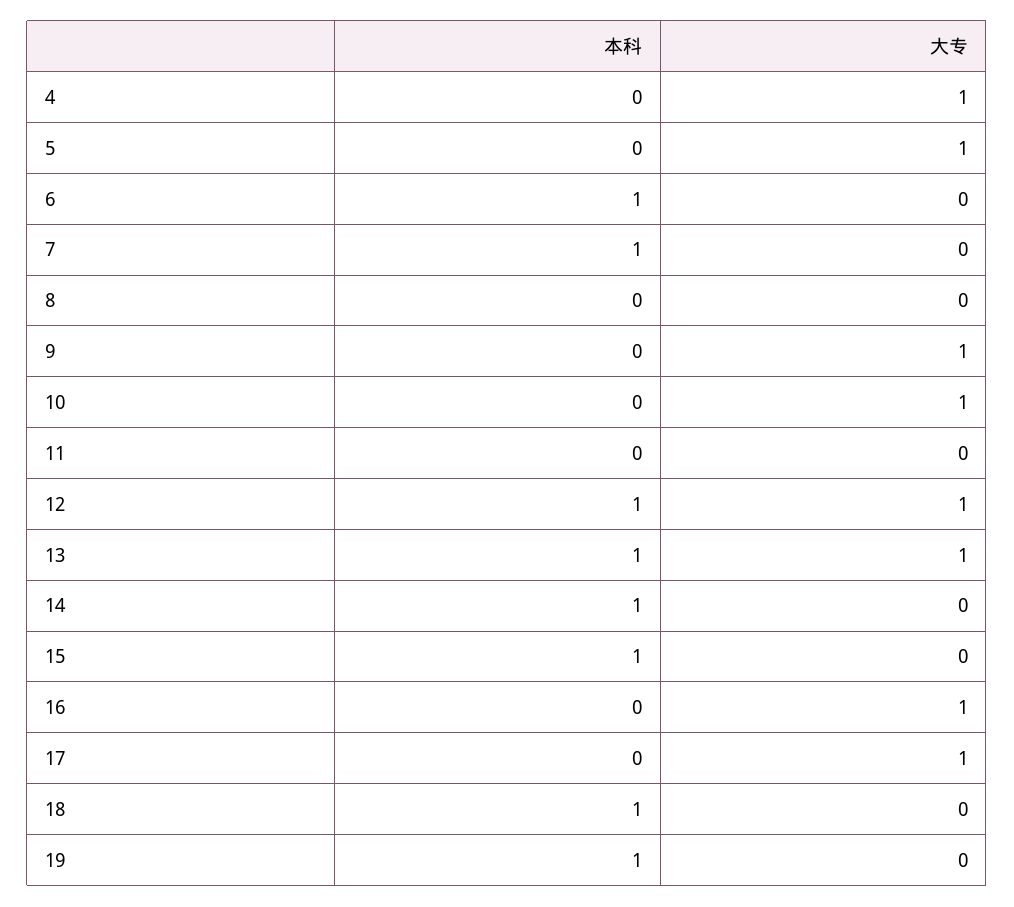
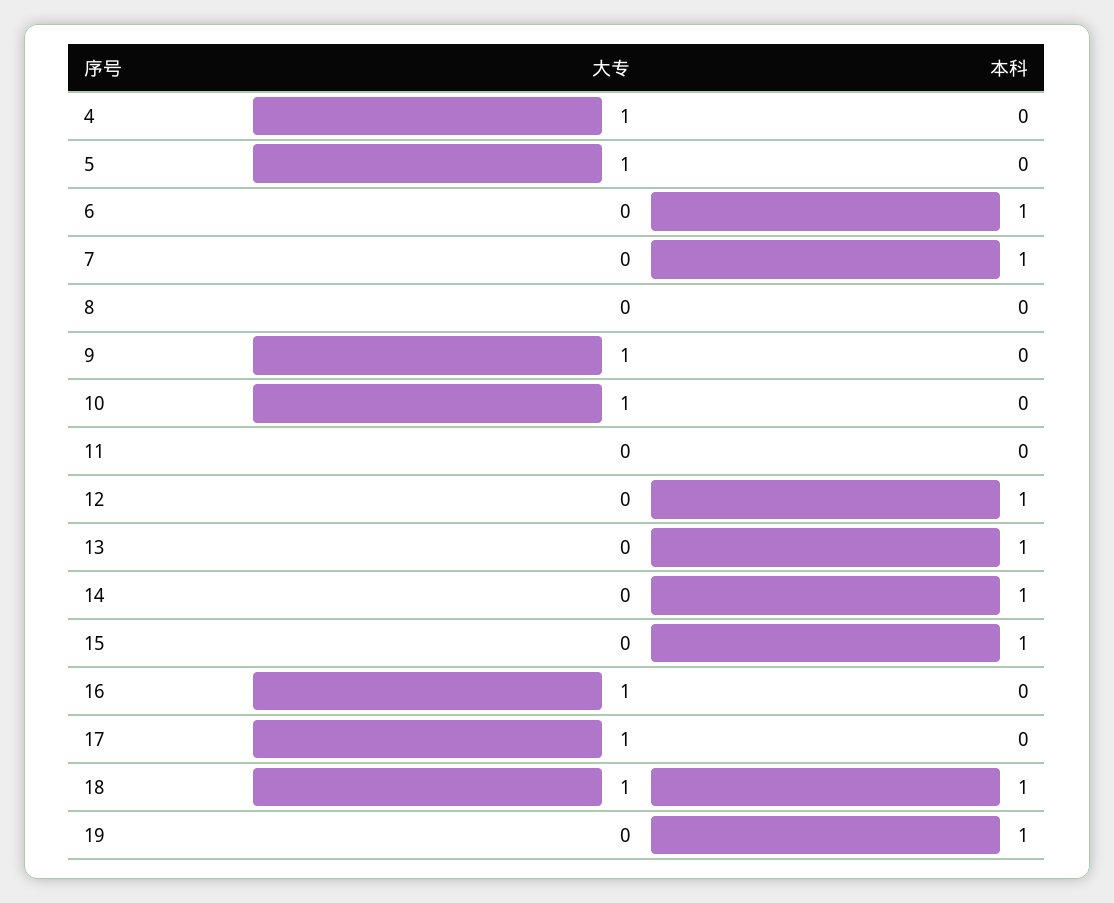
大专, 12: 1 -> 0
大专, 13: 1 -> 0
大专, 18: 0 -> 1

